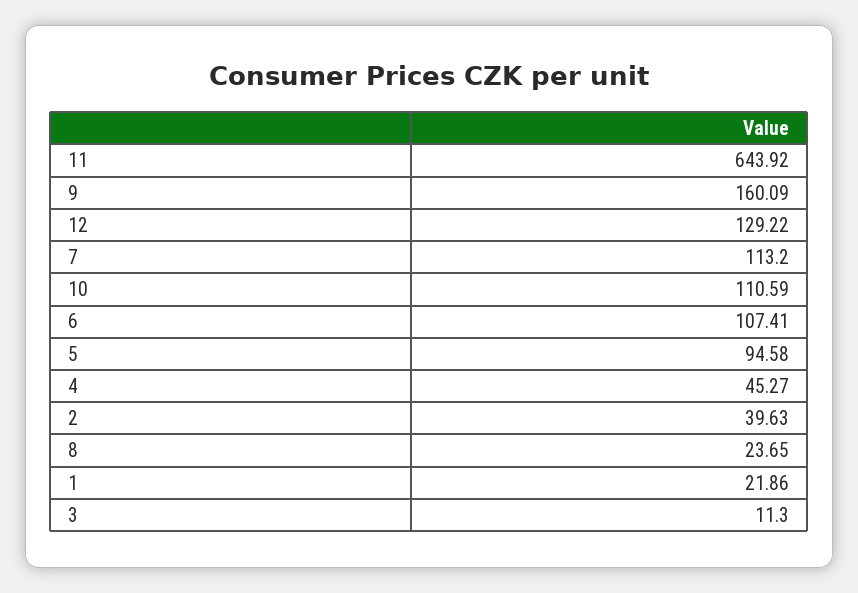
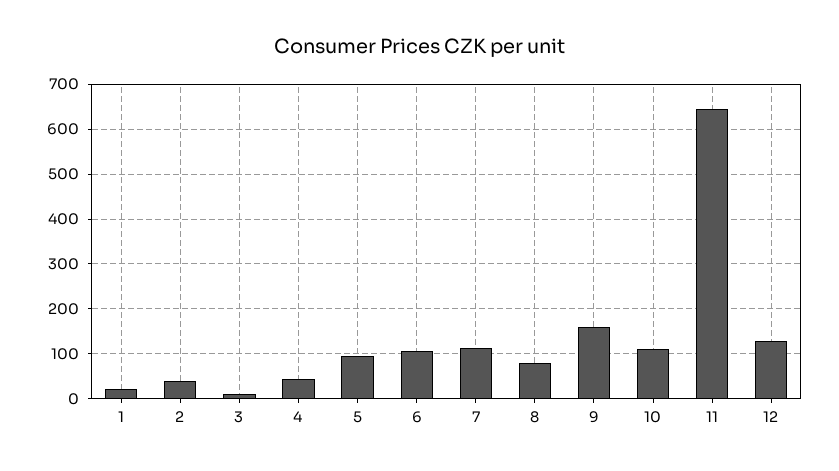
8: 23.65 -> 80

